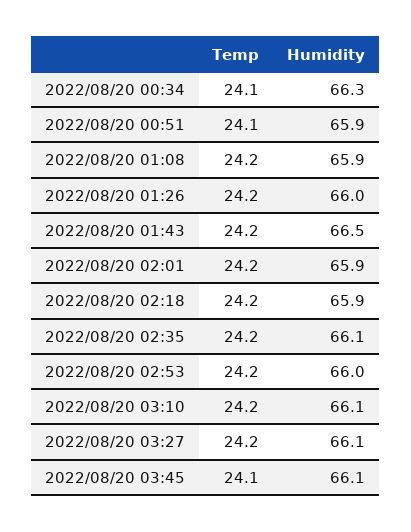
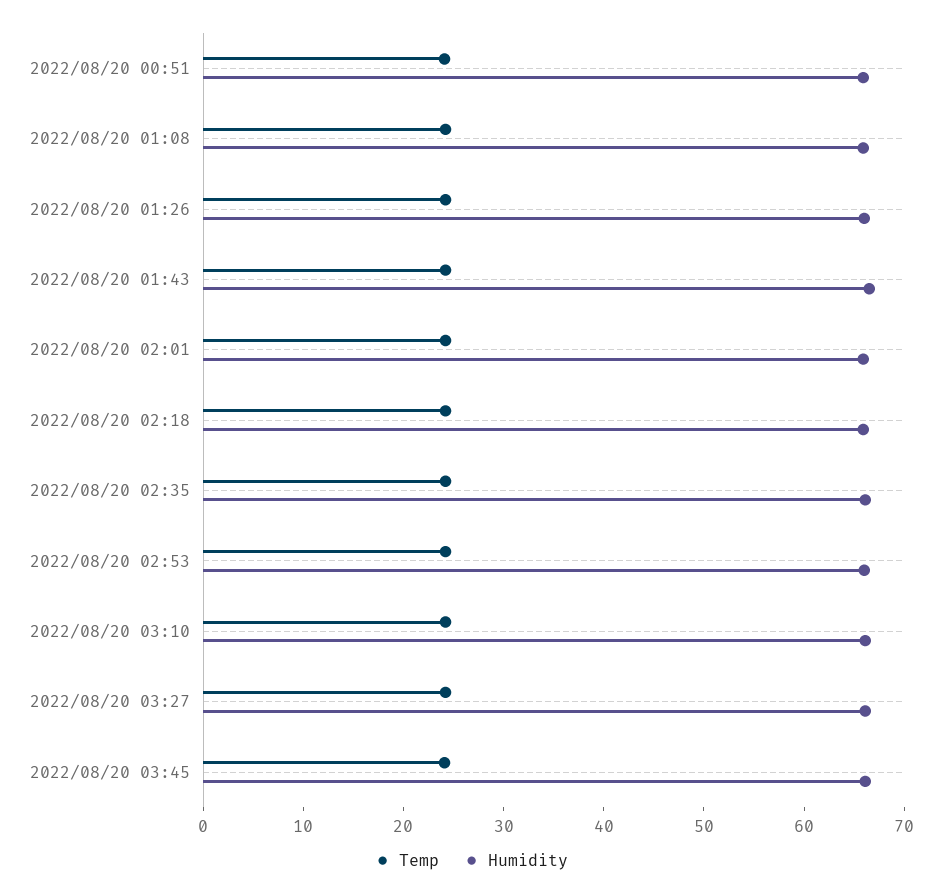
Temp, 2022/08/20 00:34: 24.1 -> none
Humidity, 2022/08/20 00:34: 66.3 -> none

